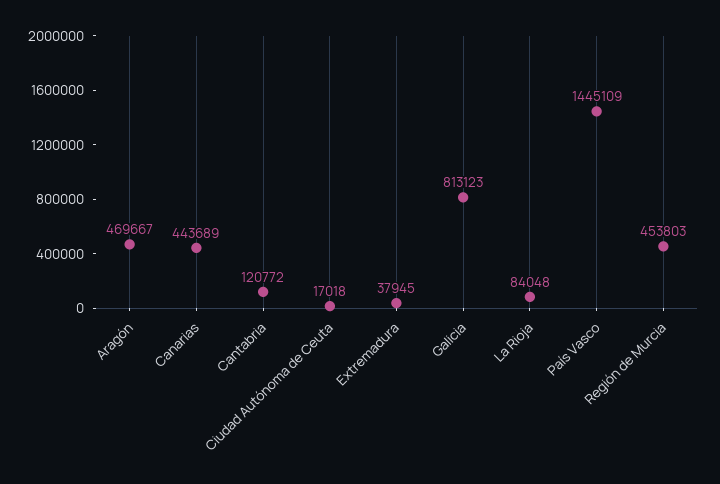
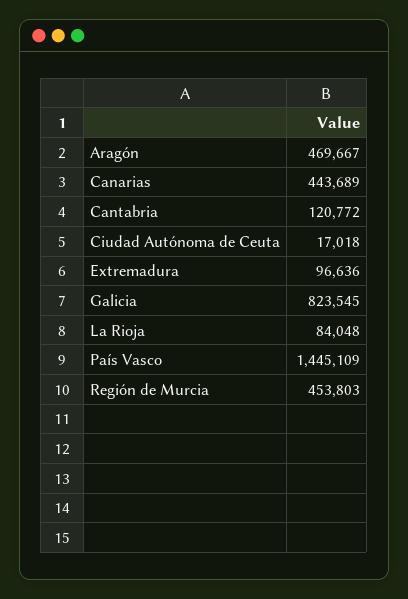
Extremadura: 37945 -> 96636
Galicia: 813123 -> 823545

